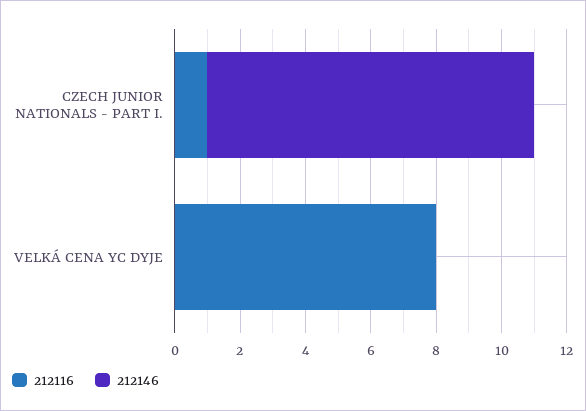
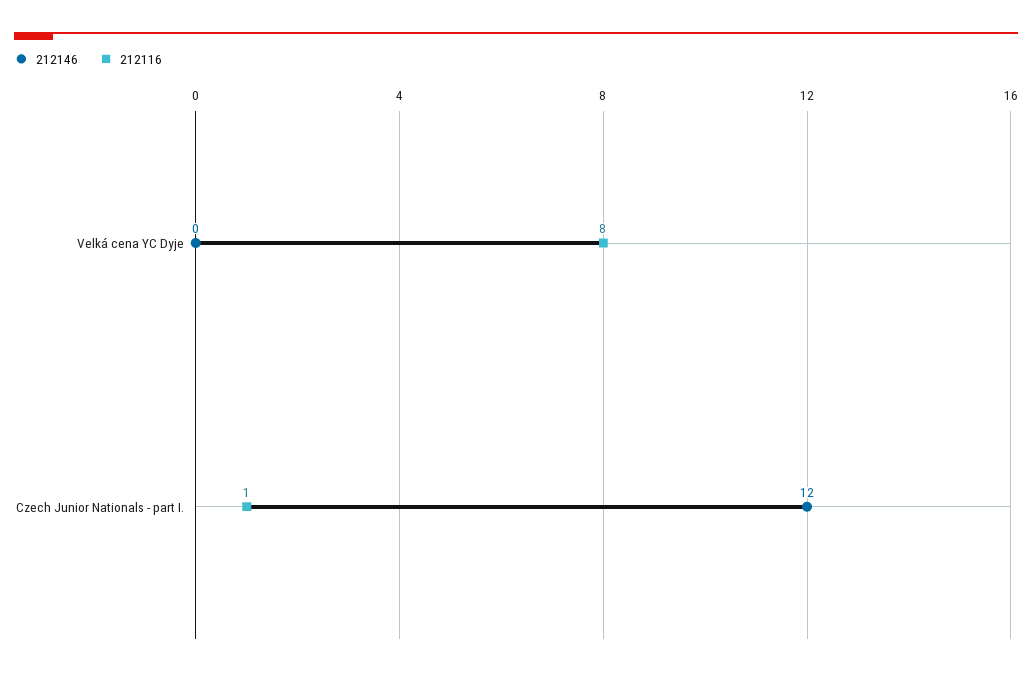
212146, CZECH JUNIOR NATIONALS - PART I.: 10 -> 12

